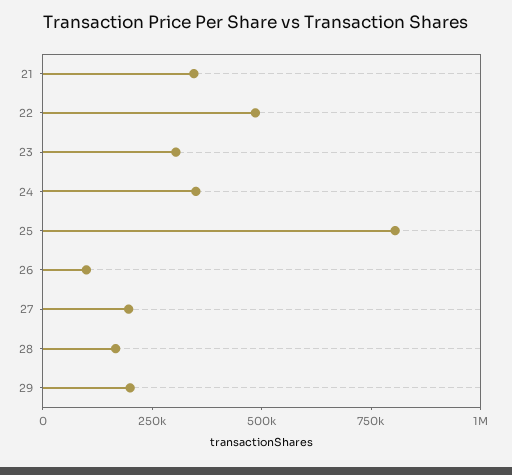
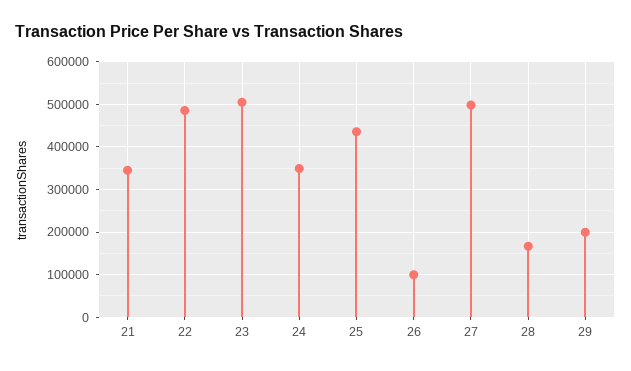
23: 300000 -> 500000
25: 800000 -> 440000
27: 200000 -> 500000

